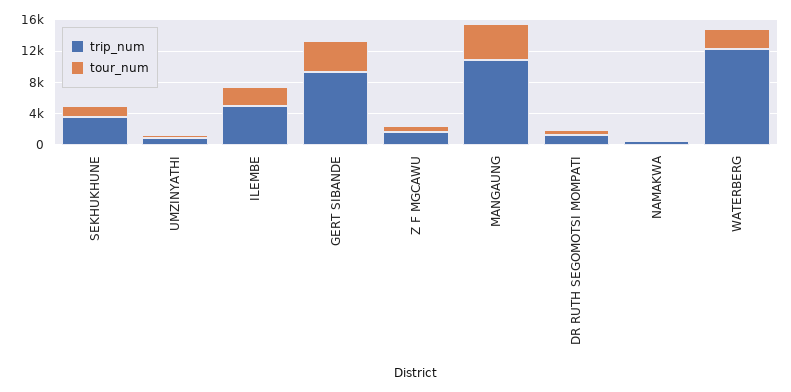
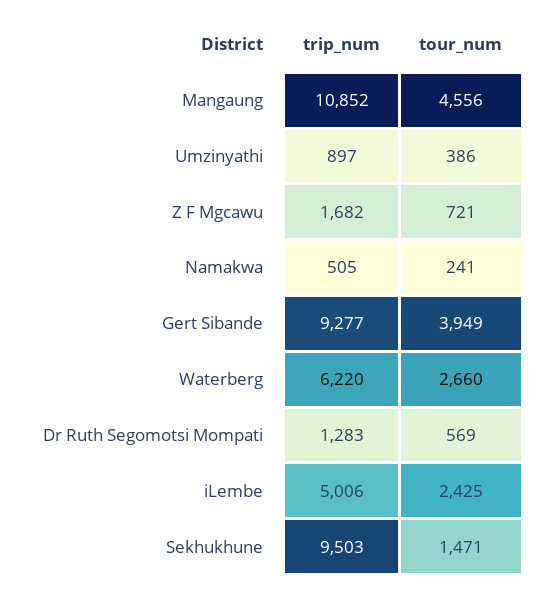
trip_num, SEKHUKHUNE: 4000 -> 9503
trip_num, WATERBERG: 12000 -> 6220

